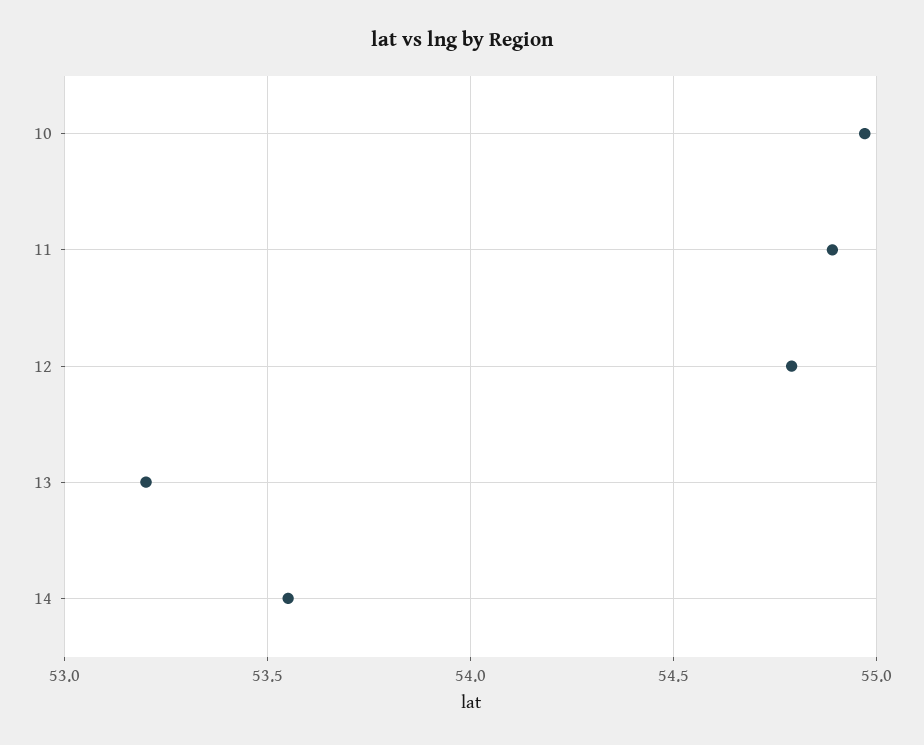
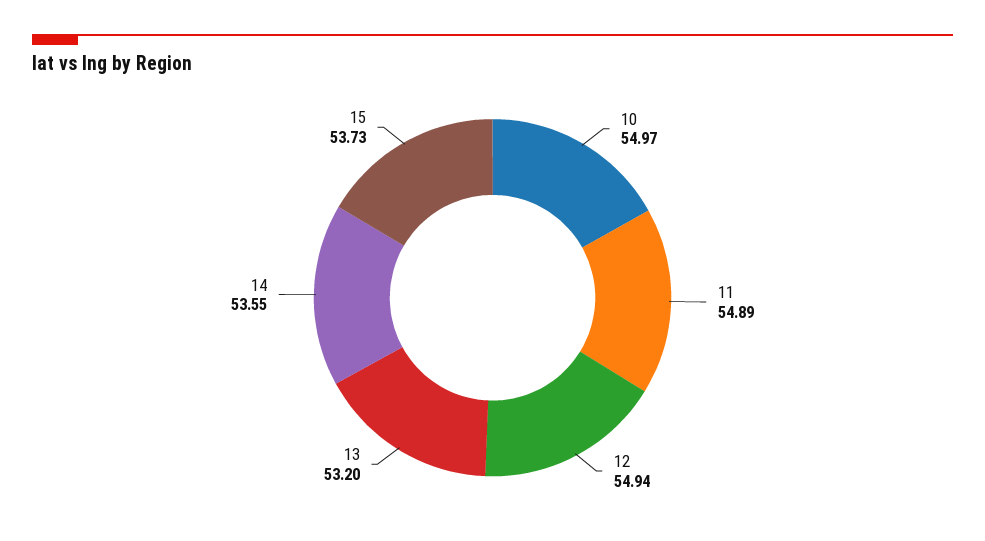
12: 54.8 -> 54.94
15: none -> 53.73

